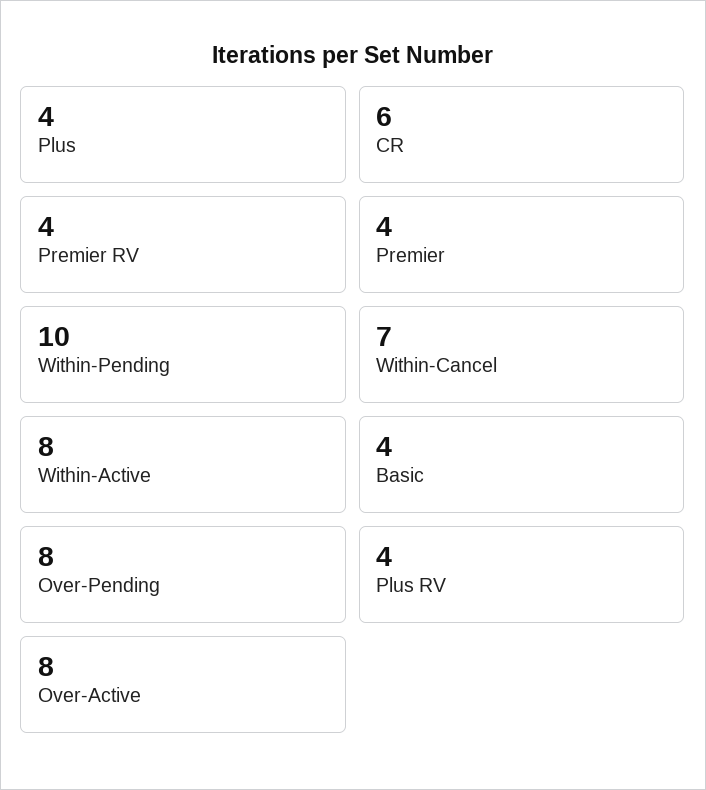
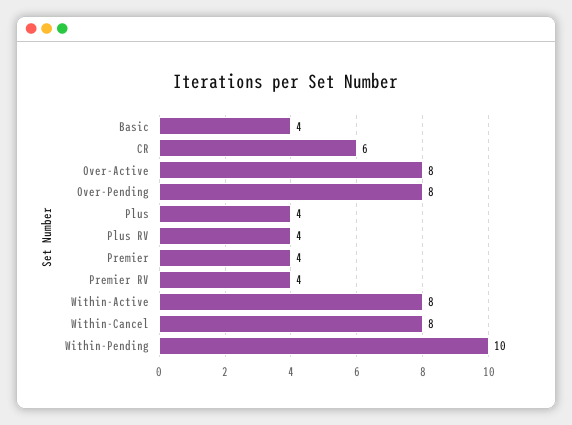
Within-Cancel: 7 -> 8

